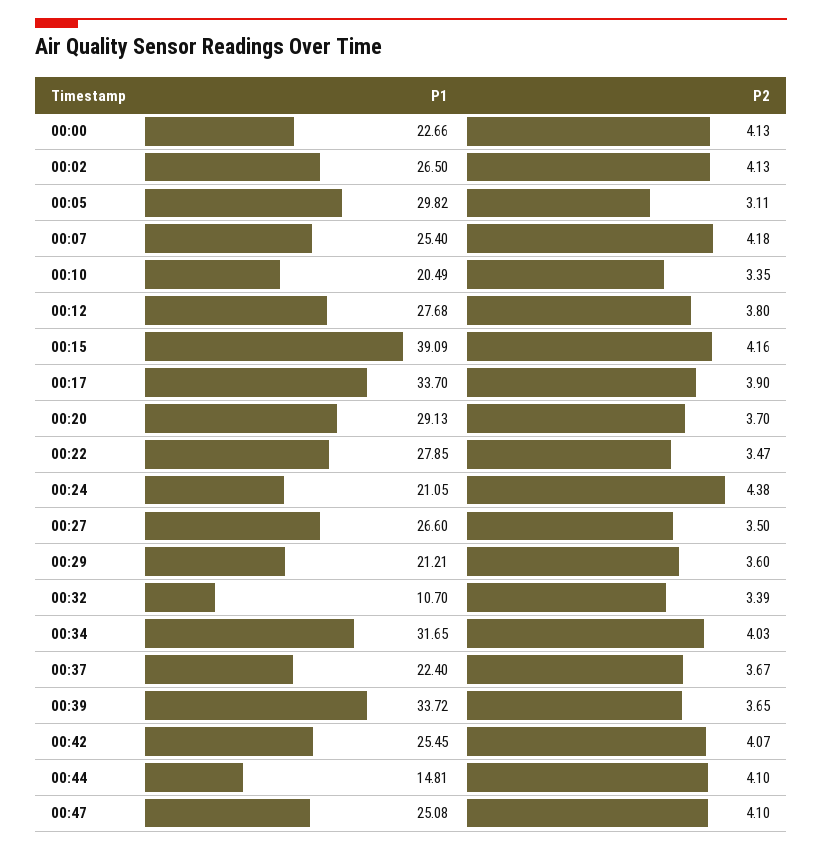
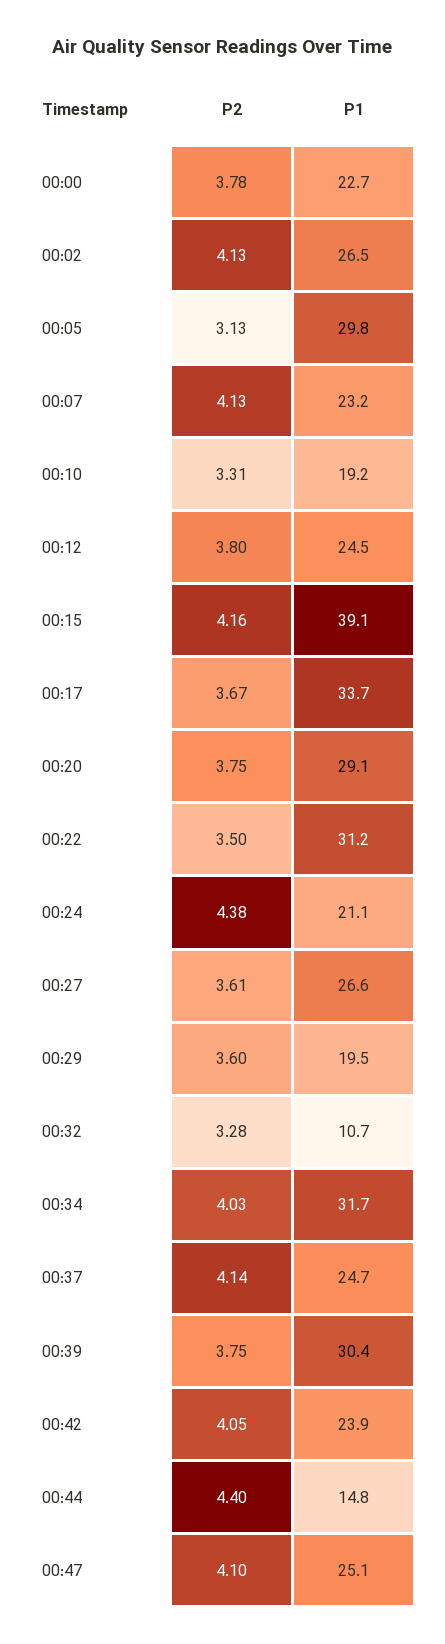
P2, 00:00: 4.13 -> 3.78
P2, 00:05: 3.11 -> 3.13
P1, 00:07: 25.4 -> 23.2
P2, 00:07: 4.18 -> 4.13
P1, 00:10: 20.49 -> 19.2
P2, 00:10: 3.35 -> 3.31
P1, 00:12: 27.68 -> 24.5
P2, 00:17: 3.9 -> 3.67
P2, 00:20: 3.7 -> 3.75
P1, 00:22: 27.85 -> 31.2
P2, 00:22: 3.47 -> 3.5
P2, 00:27: 3.5 -> 3.61
P1, 00:29: 21.21 -> 19.5
P2, 00:32: 3.39 -> 3.28
P1, 00:37: 22.4 -> 24.7
P2, 00:37: 3.67 -> 4.14
P1, 00:39: 33.72 -> 30.4
P2, 00:39: 3.65 -> 3.75
P1, 00:42: 25.45 -> 23.9
P2, 00:42: 4.07 -> 4.05
P2, 00:44: 4.1 -> 4.4

